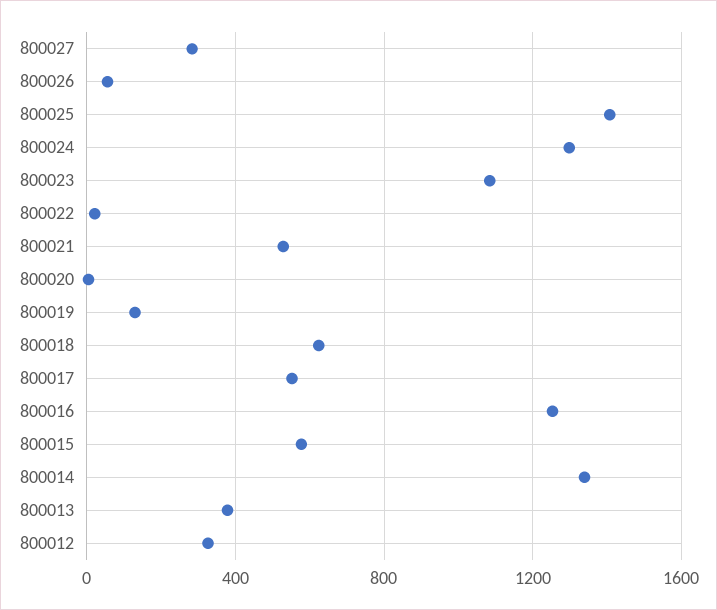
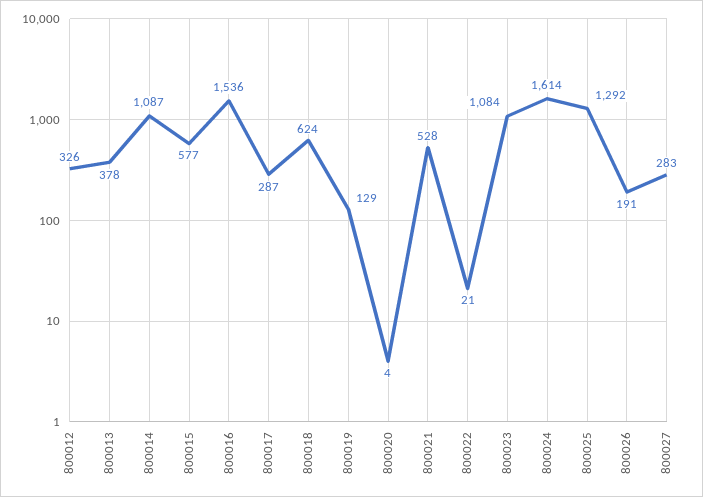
800026: 50 -> 191
800025: 1400 -> 1292
800024: 1300 -> 1614
800017: 550 -> 287
800016: 1250 -> 1536
800014: 1350 -> 1087

